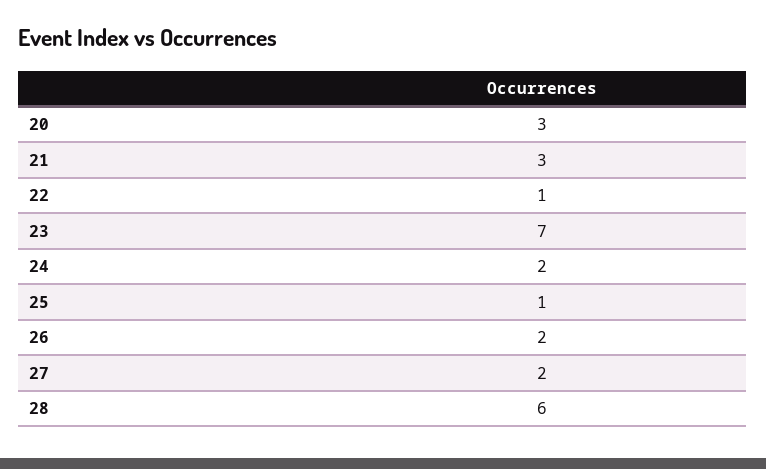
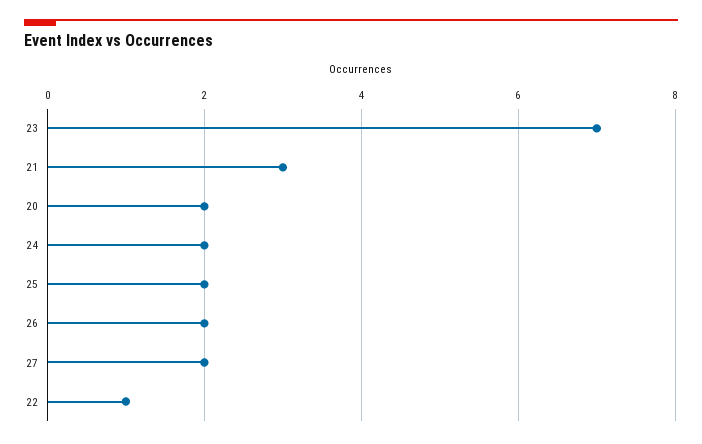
20: 3 -> 2
25: 1 -> 2
28: 6 -> none

